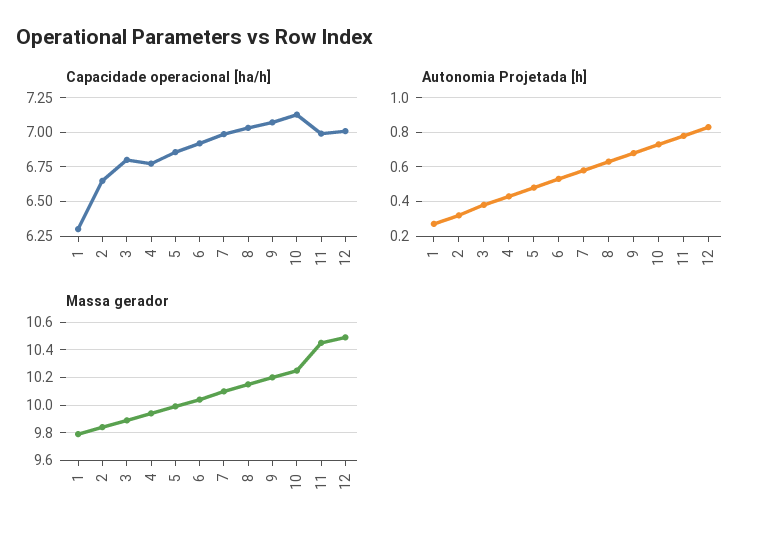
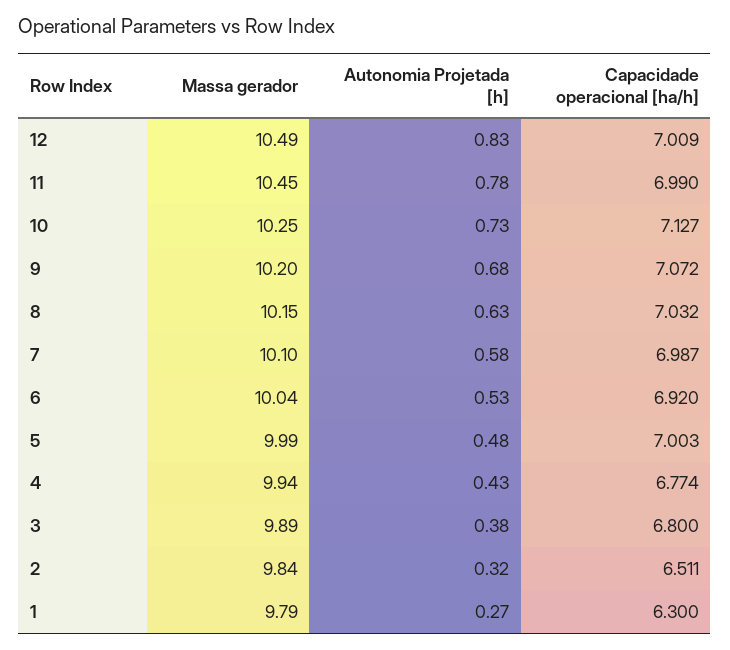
Capacidade operacional [ha/h], 2: 6.65 -> 6.511
Capacidade operacional [ha/h], 5: 6.85 -> 7.003

